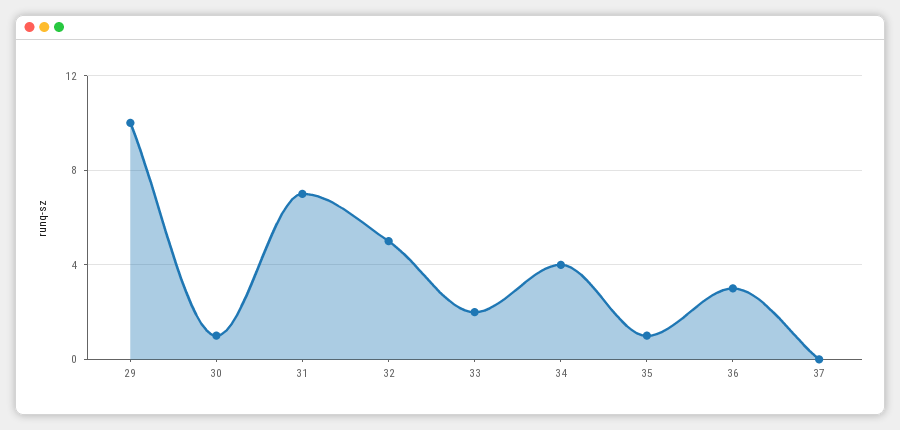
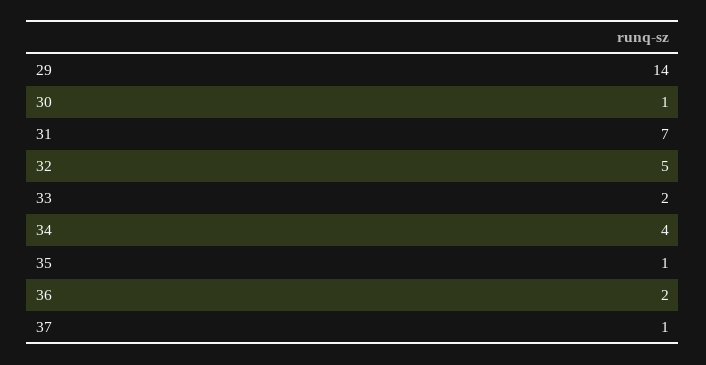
29: 10 -> 14
36: 3 -> 2
37: 0 -> 1

